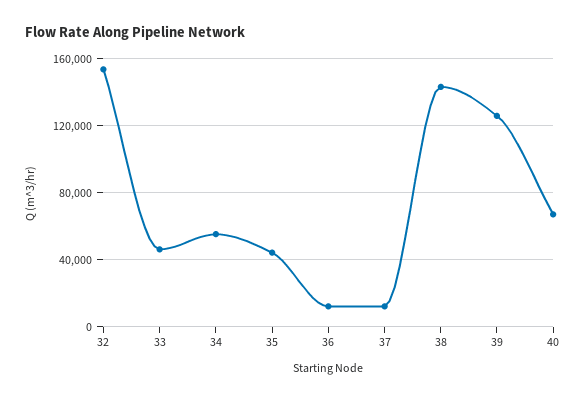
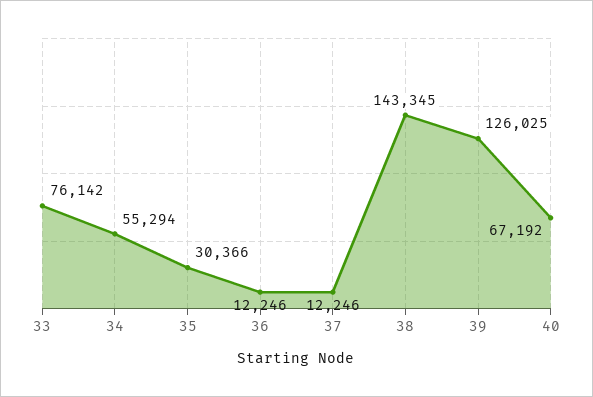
32: 155000 -> none
33: 45000 -> 76142
35: 45000 -> 30366

